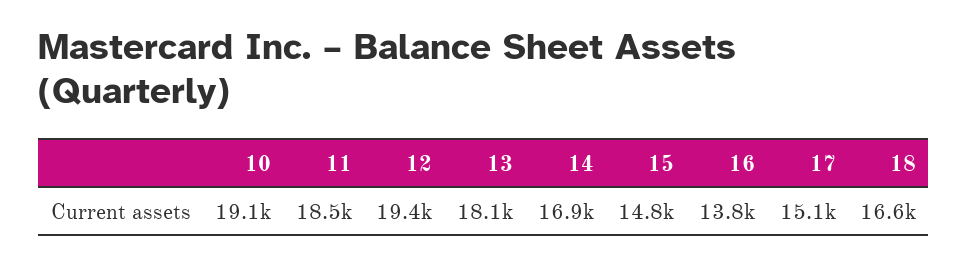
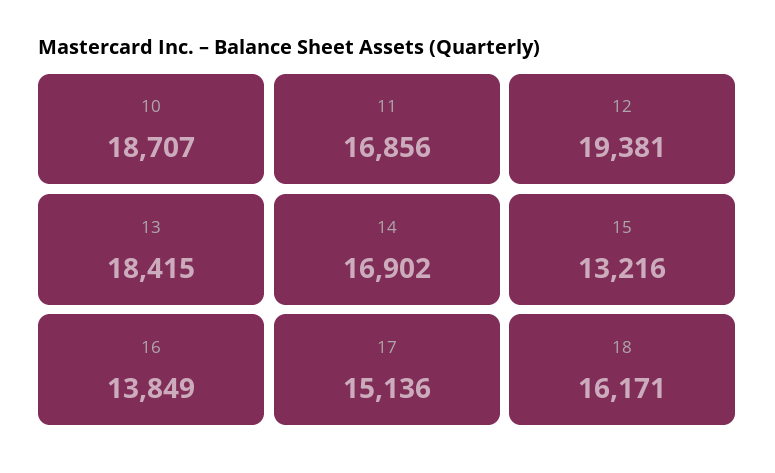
10: 19100 -> 18707
11: 18500 -> 16856
13: 18100 -> 18415
15: 14800 -> 13216
18: 16600 -> 16171

